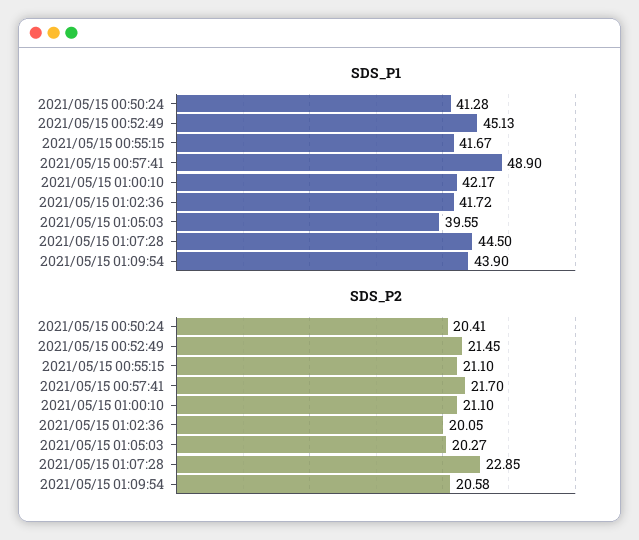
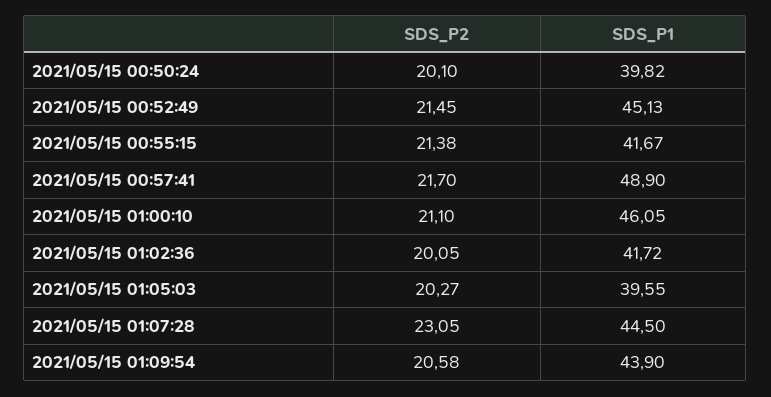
SDS_P1, 2021/05/15 00:50:24: 41.28 -> 39.82
SDS_P1, 2021/05/15 01:00:10: 42.17 -> 46.05
SDS_P2, 2021/05/15 00:50:24: 20.41 -> 20.1
SDS_P2, 2021/05/15 00:55:15: 21.1 -> 21.38
SDS_P2, 2021/05/15 01:07:28: 22.85 -> 23.05

